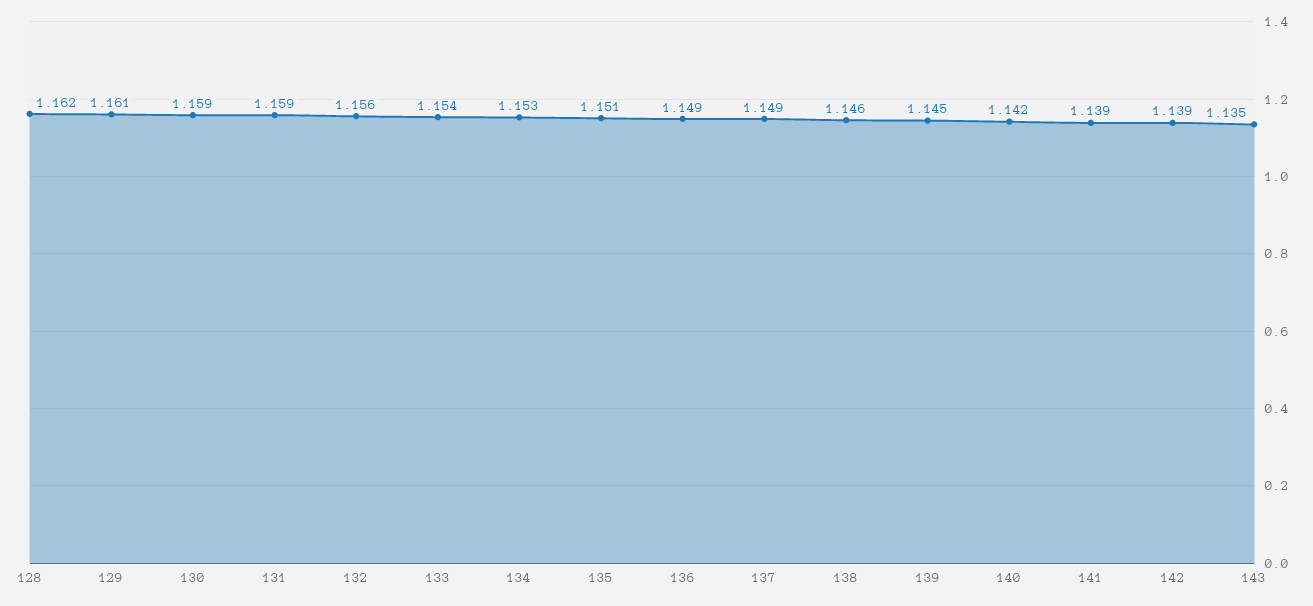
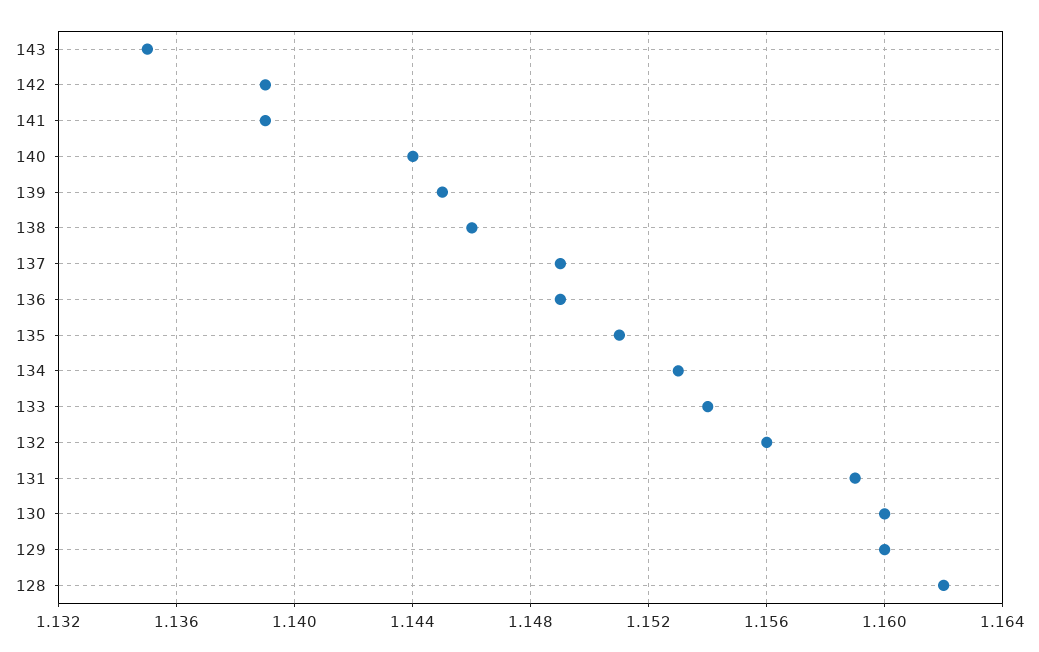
129: 1.161 -> 1.16
130: 1.159 -> 1.16
140: 1.142 -> 1.144

